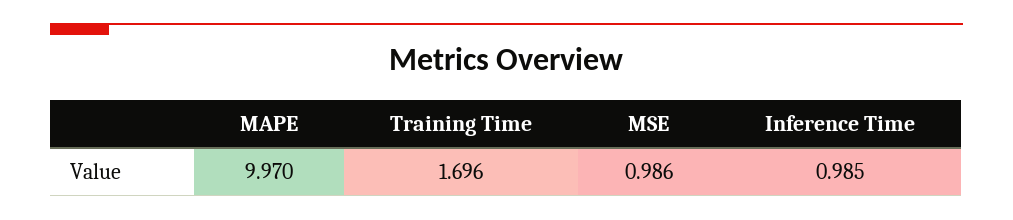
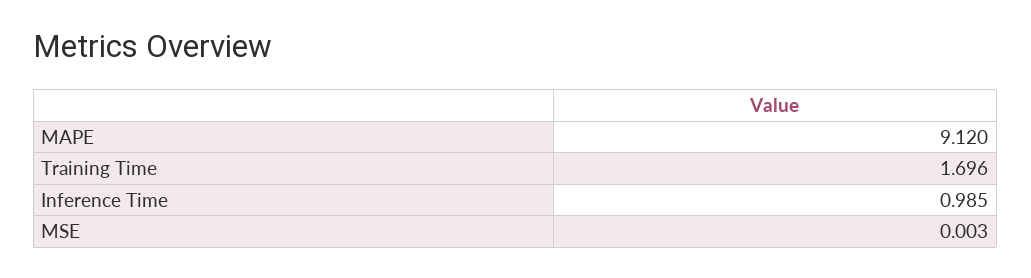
MAPE: 9.97 -> 9.12
MSE: 0.986 -> 0.003

